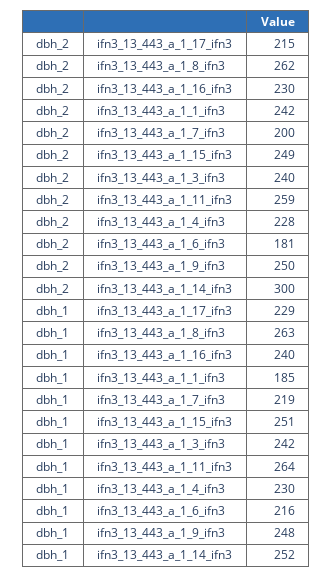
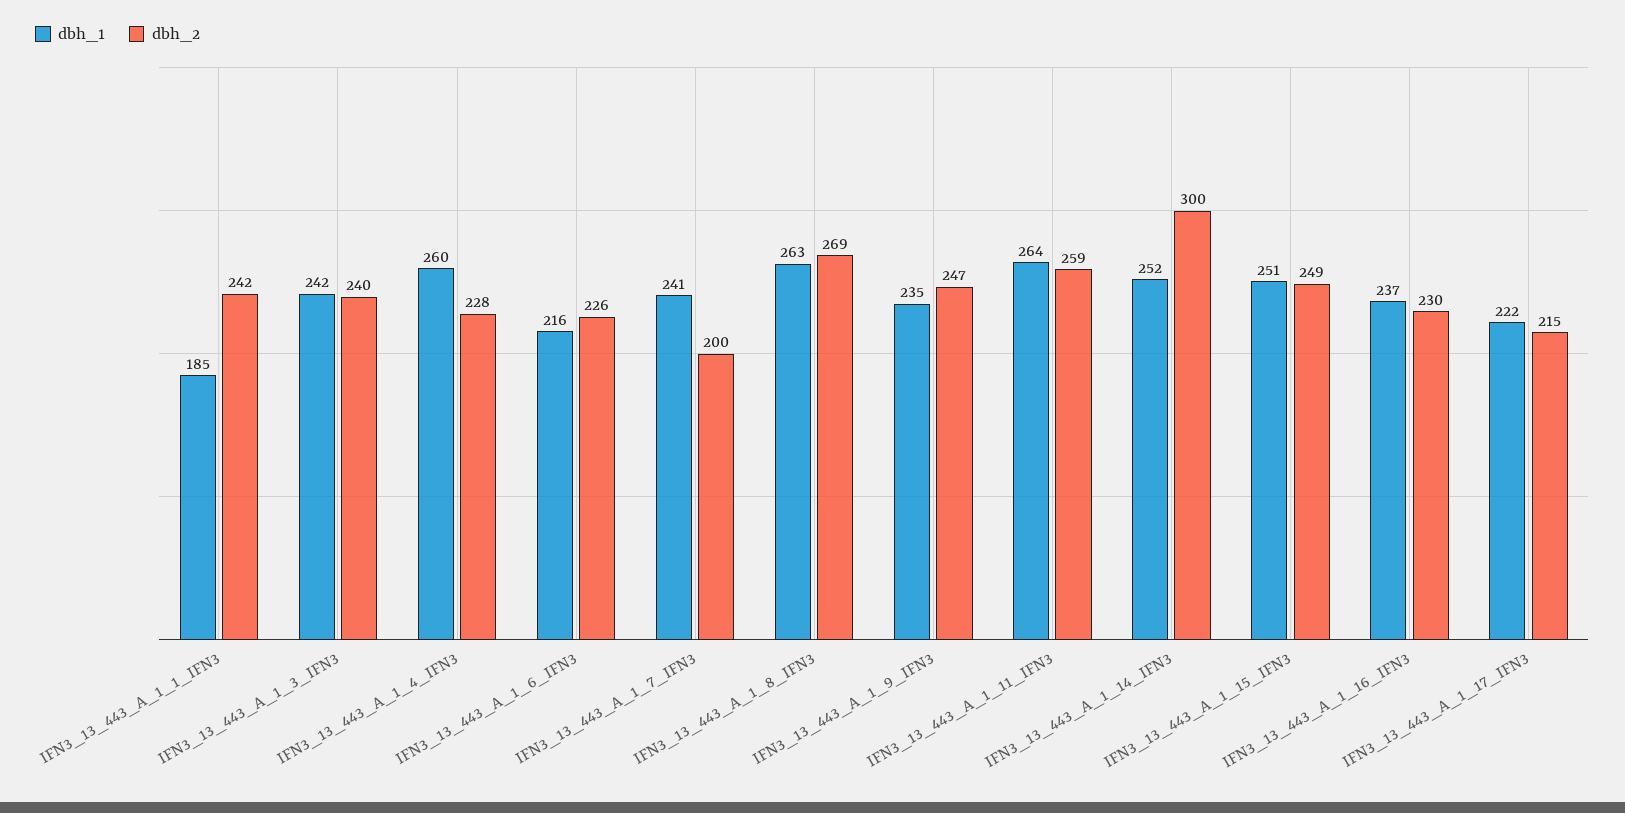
dbh_2, ifn3_13_443_a_1_8_ifn3: 262 -> 269
dbh_2, ifn3_13_443_a_1_6_ifn3: 181 -> 226
dbh_2, ifn3_13_443_a_1_9_ifn3: 250 -> 247
dbh_1, ifn3_13_443_a_1_17_ifn3: 229 -> 222
dbh_1, ifn3_13_443_a_1_16_ifn3: 240 -> 237
dbh_1, ifn3_13_443_a_1_7_ifn3: 219 -> 241
dbh_1, ifn3_13_443_a_1_4_ifn3: 230 -> 260
dbh_1, ifn3_13_443_a_1_9_ifn3: 248 -> 235

